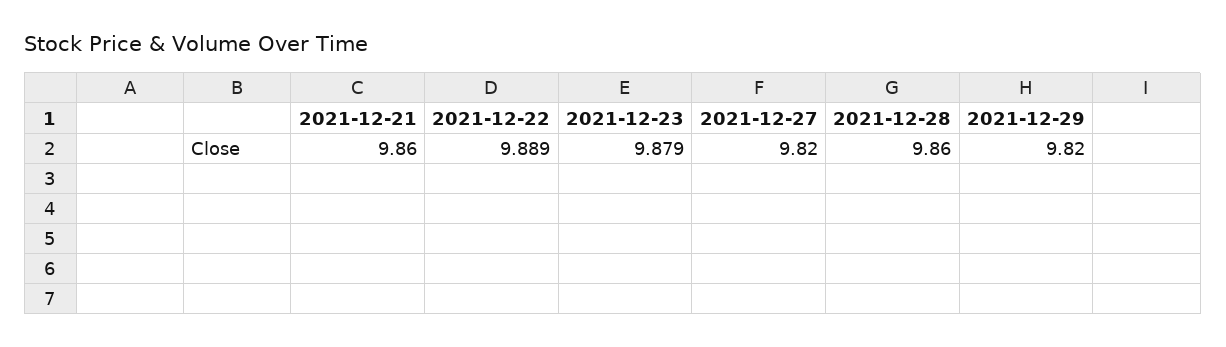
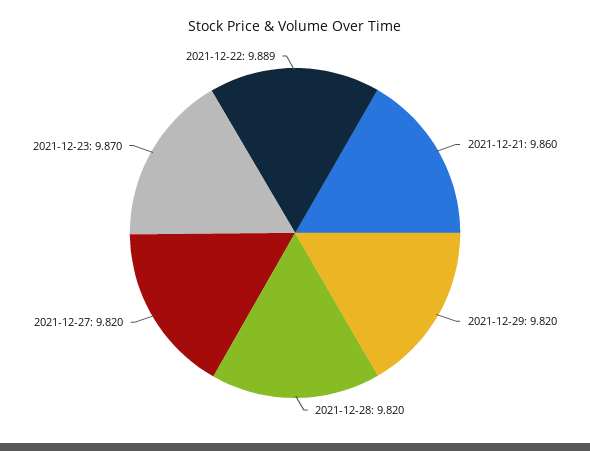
2021-12-23: 9.879 -> 9.87
2021-12-28: 9.86 -> 9.82

